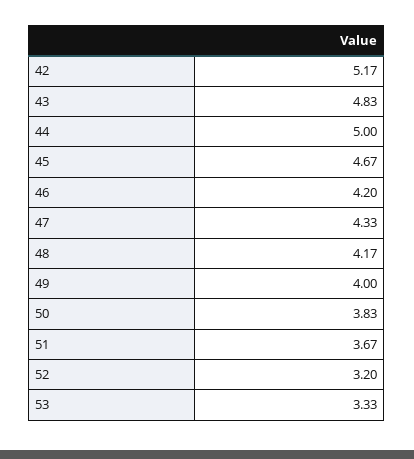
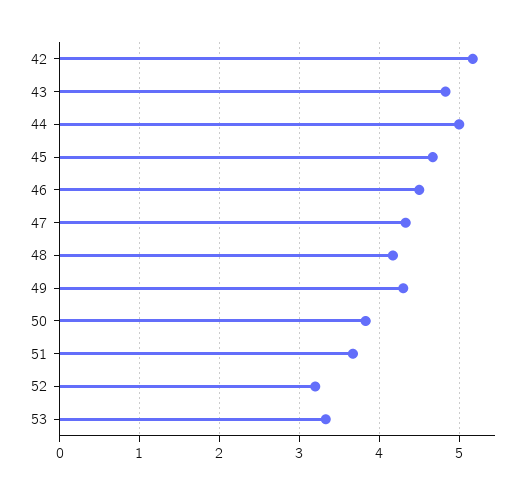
46: 4.2 -> 4.5
49: 4 -> 4.3

